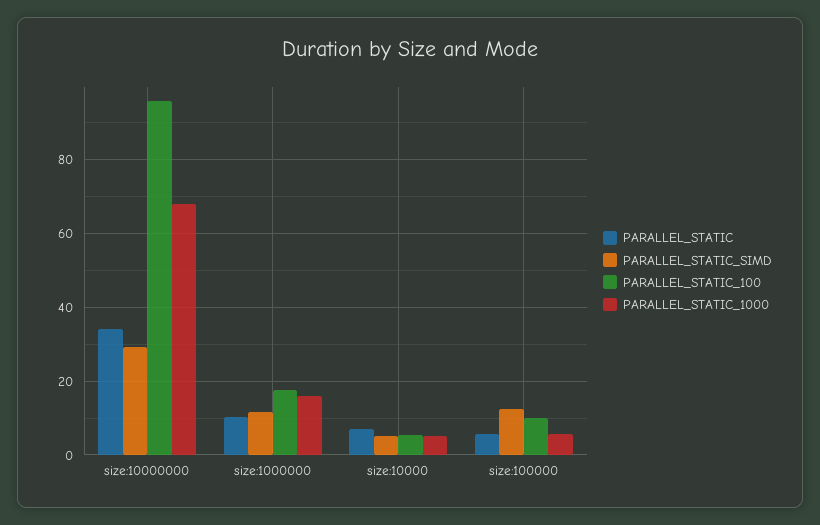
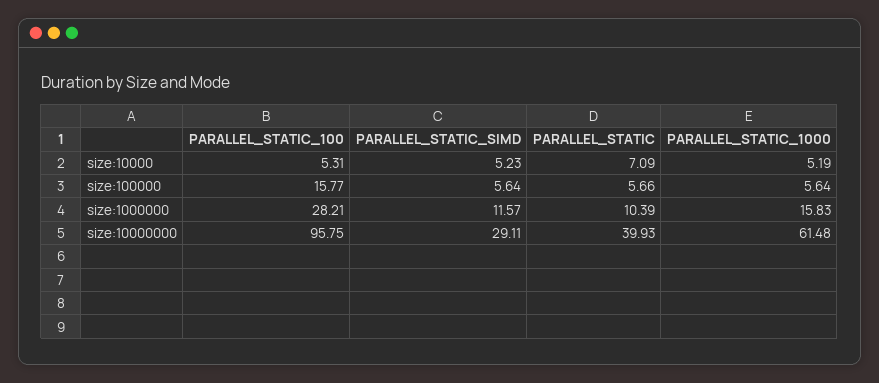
PARALLEL_STATIC, size:10000000: 34 -> 39.93
PARALLEL_STATIC_1000, size:10000000: 68 -> 61.48
PARALLEL_STATIC_100, size:1000000: 18 -> 28.21
PARALLEL_STATIC_SIMD, size:100000: 12 -> 5.64
PARALLEL_STATIC_100, size:100000: 10 -> 15.77

